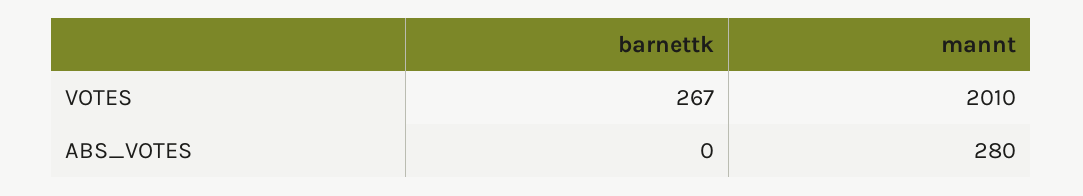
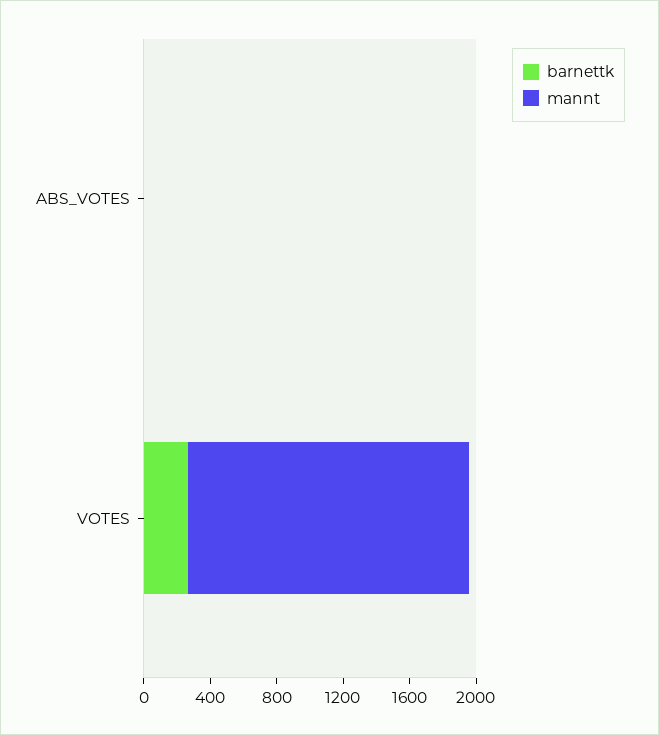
mannt, VOTES: 2010 -> 1700
mannt, ABS_VOTES: 280 -> 0

